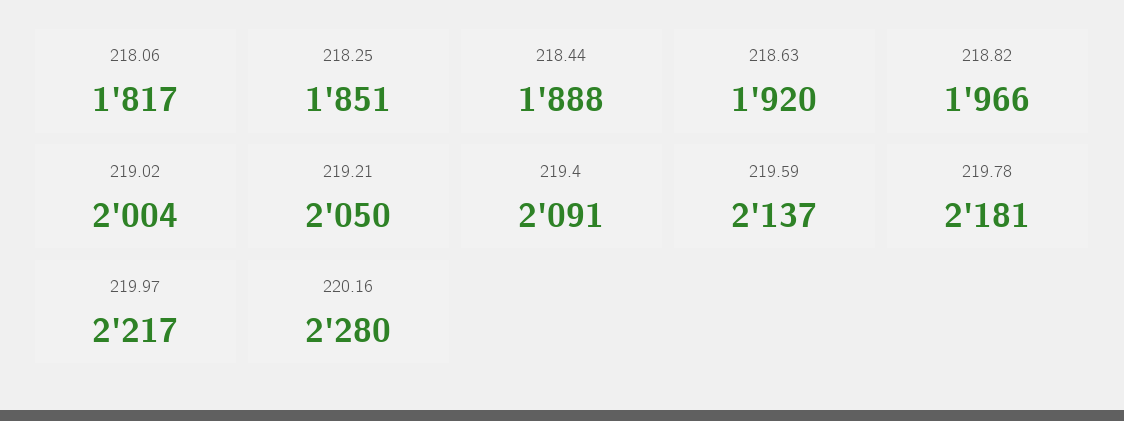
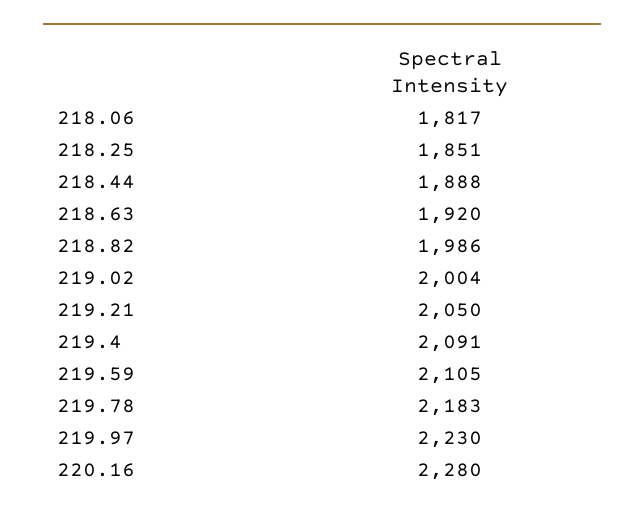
218.82: 1966 -> 1986
219.59: 2137 -> 2105
219.78: 2181 -> 2183
219.97: 2217 -> 2230

